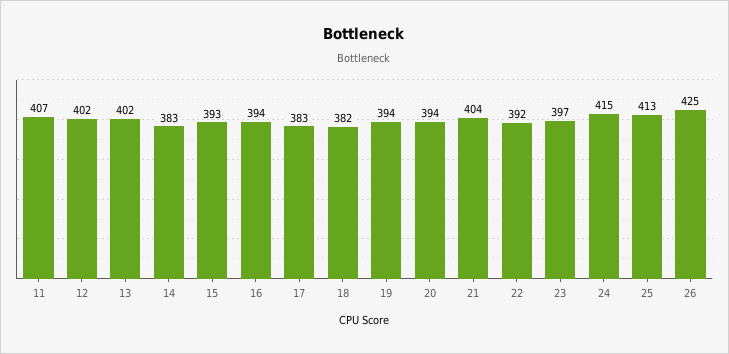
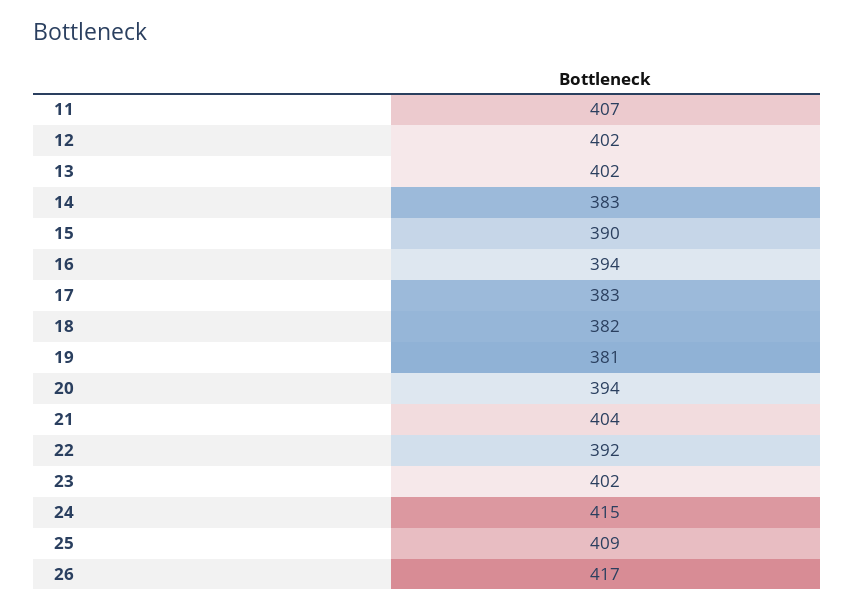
15: 393 -> 390
19: 394 -> 381
23: 397 -> 402
25: 413 -> 409
26: 425 -> 417

